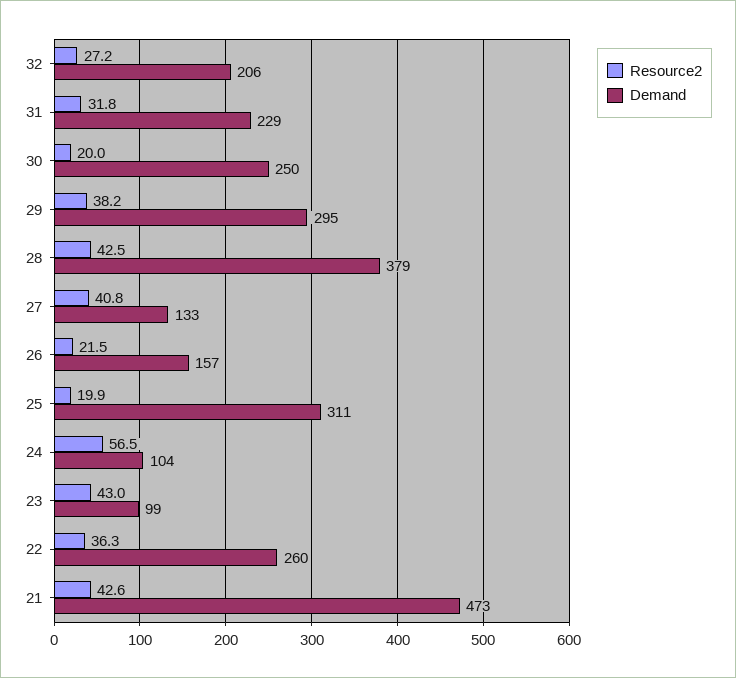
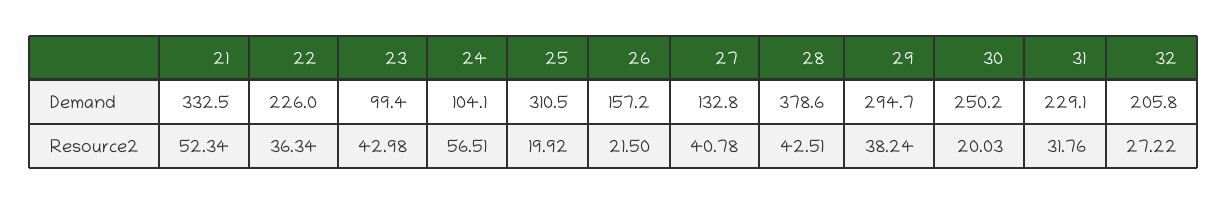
Demand, 22: 260 -> 226
Resource2, 21: 42.6 -> 52.34
Demand, 21: 473 -> 332.5

